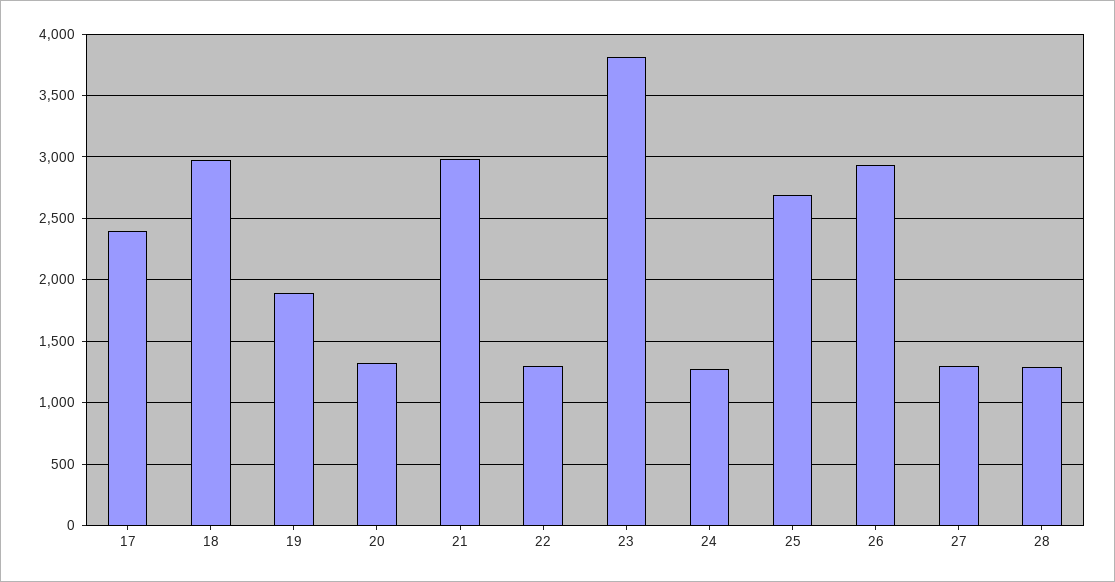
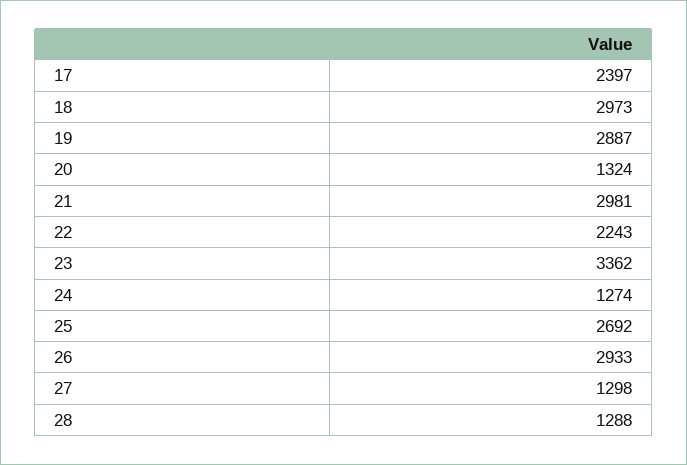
19: 1900 -> 2887
22: 1300 -> 2243
23: 3800 -> 3362

